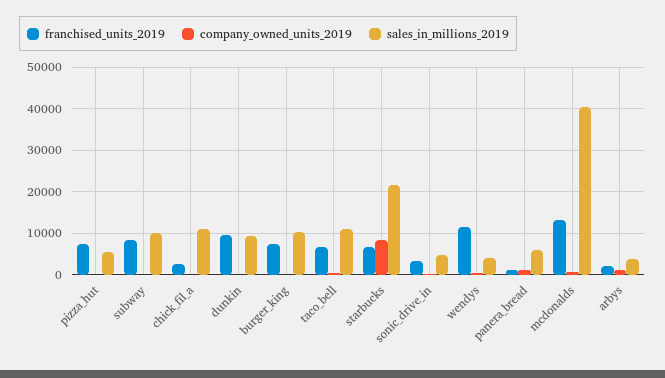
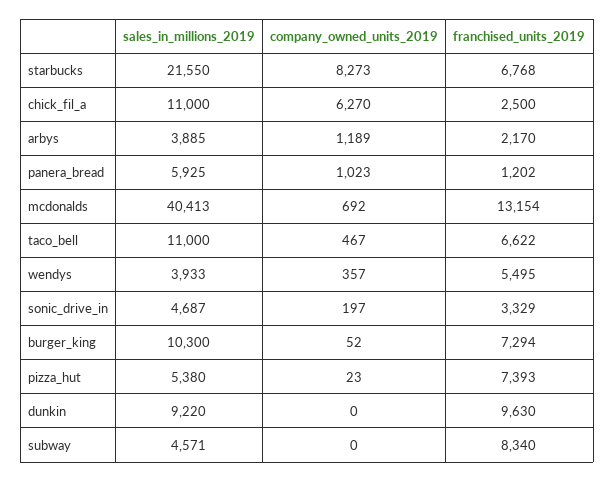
sales_in_millions_2019, subway: 10000 -> 4571
company_owned_units_2019, chick_fil_a: 0 -> 6270
franchised_units_2019, wendys: 12000 -> 5495

